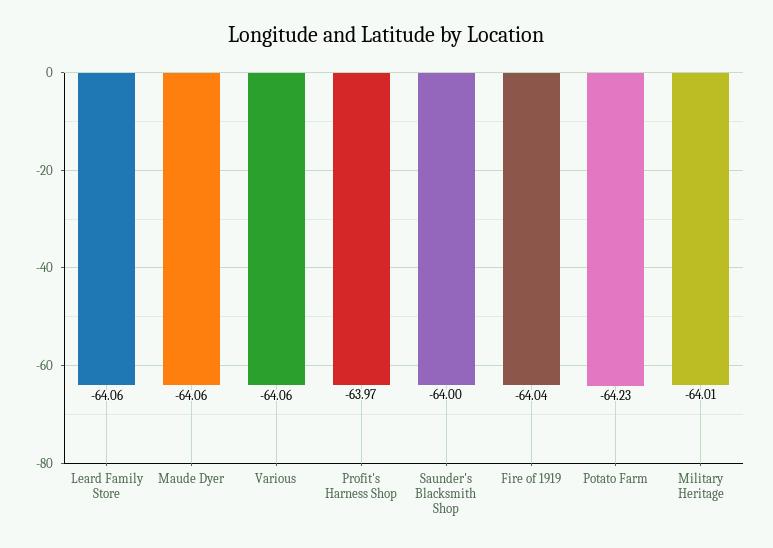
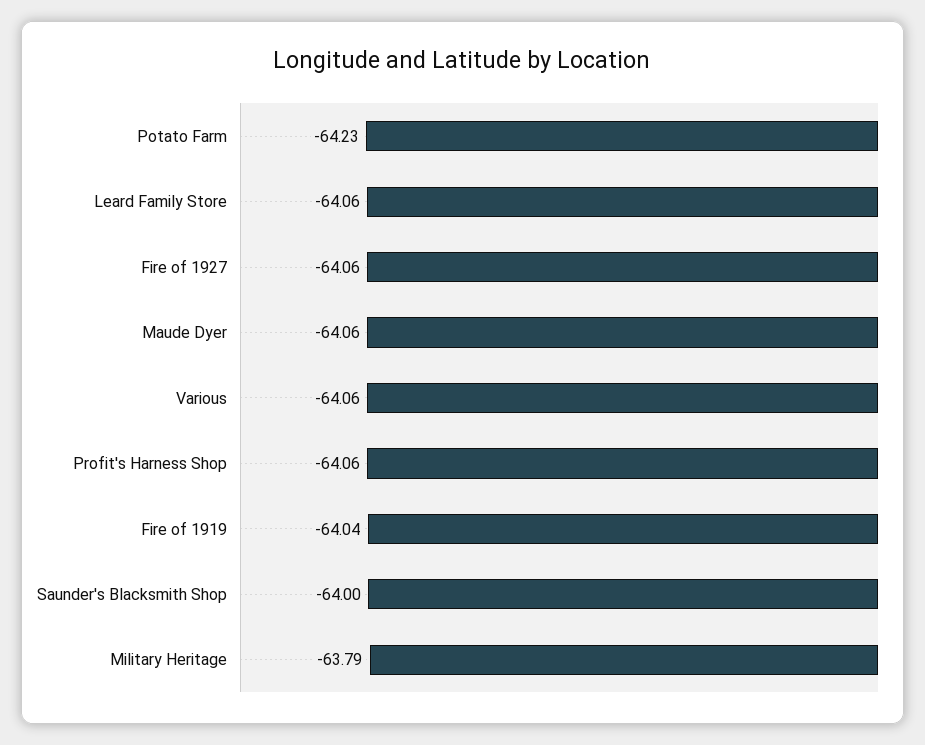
Profit's Harness Shop: -63.97 -> -64.06
Military Heritage: -64.01 -> -63.79
Fire of 1927: none -> -64.06

